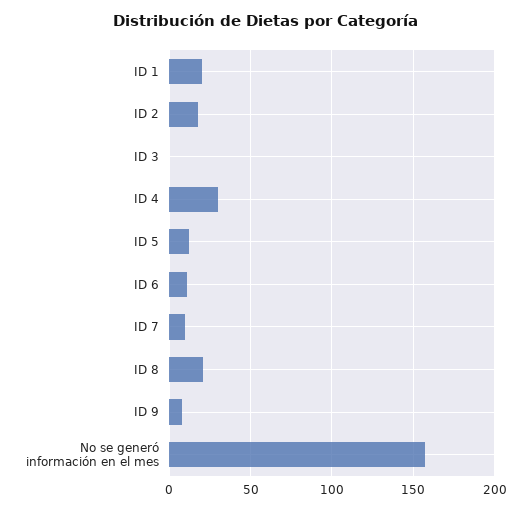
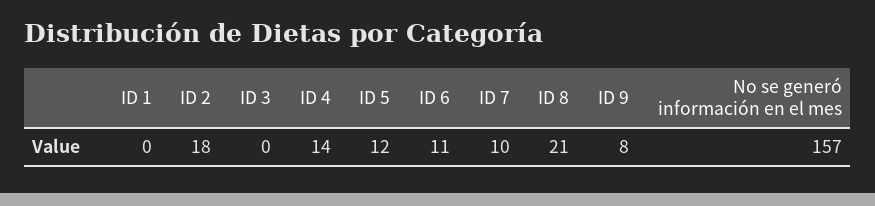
ID 1: 20 -> 0
ID 4: 30 -> 14

